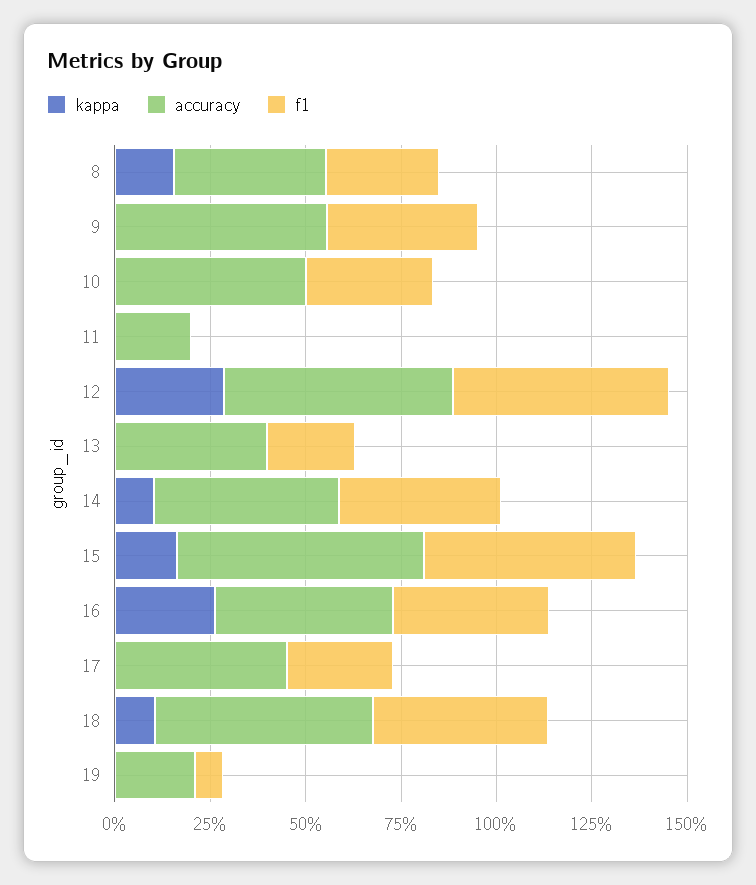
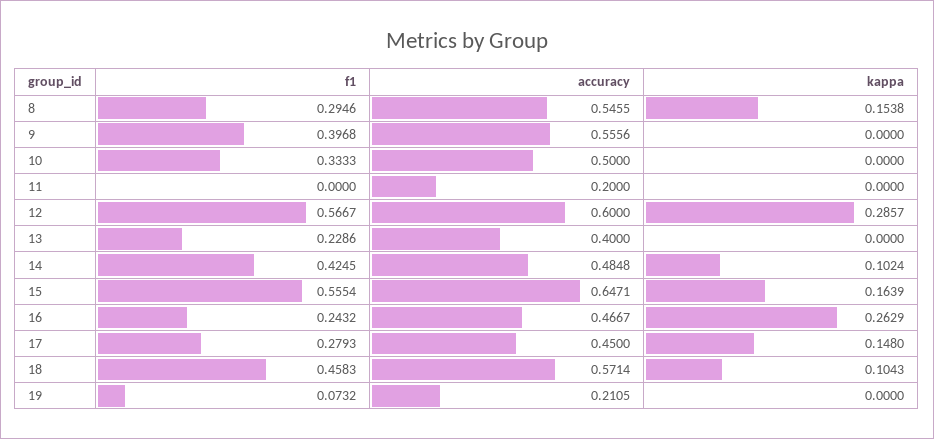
accuracy, 8: 0.4 -> 0.5455
f1, 16: 0.4 -> 0.2432
kappa, 17: 0 -> 0.148

